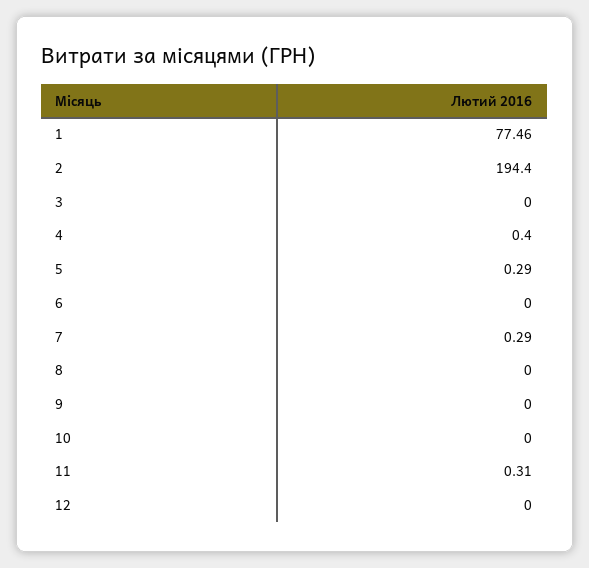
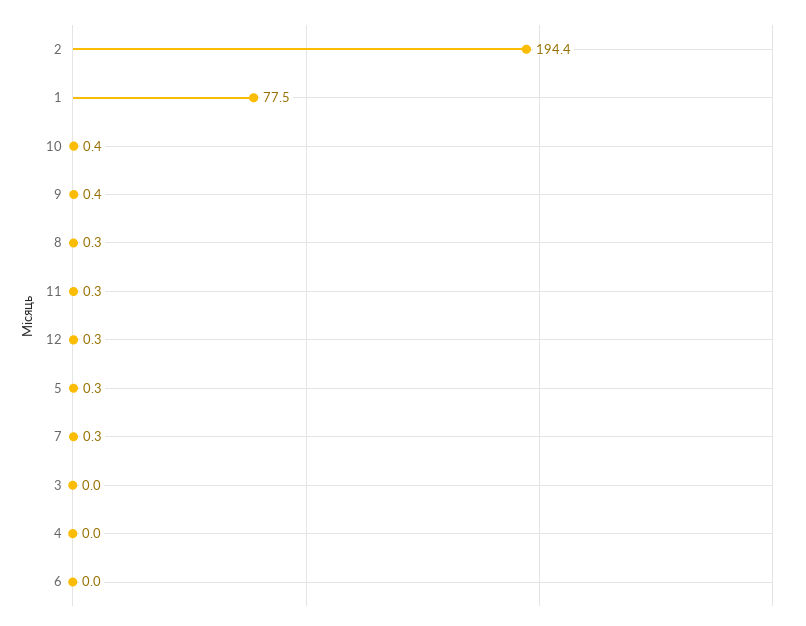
4: 0.4 -> 0
8: 0 -> 0.3
9: 0 -> 0.4
10: 0 -> 0.4
12: 0 -> 0.3

